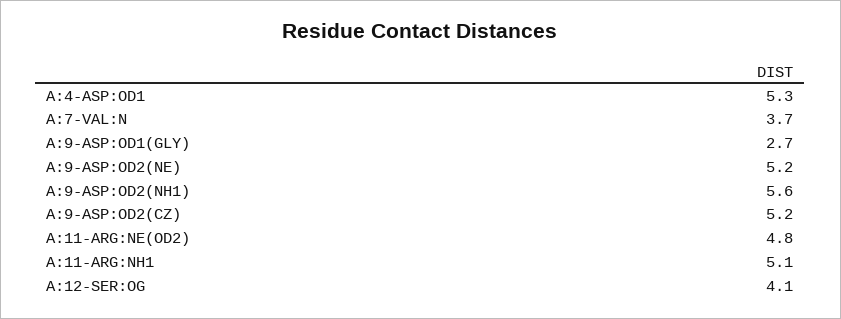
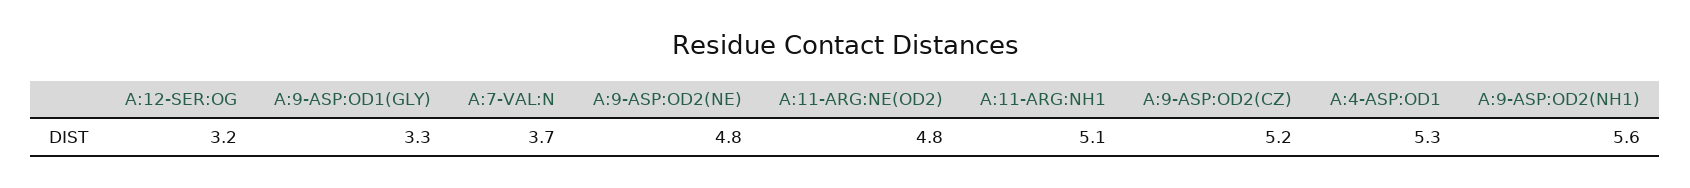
A:9-ASP:OD1(GLY): 2.7 -> 3.3
A:9-ASP:OD2(NE): 5.2 -> 4.8
A:12-SER:OG: 4.1 -> 3.2

